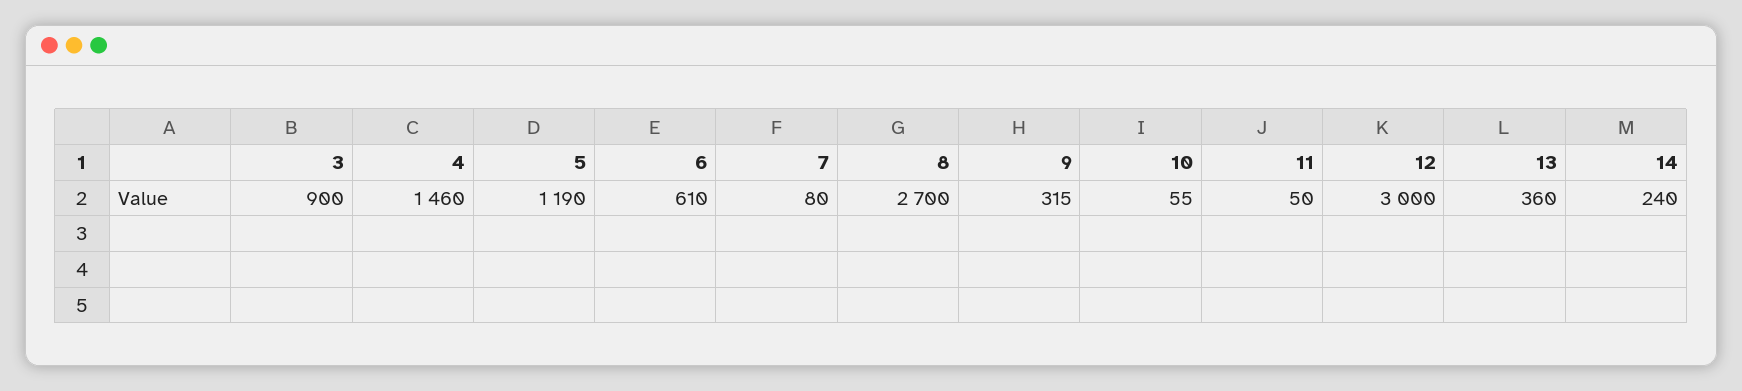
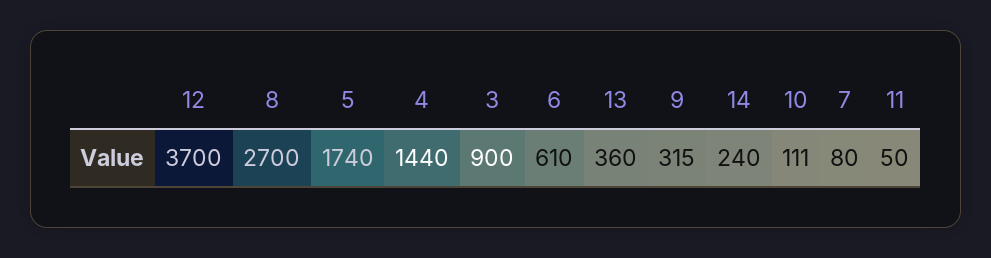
4: 1460 -> 1440
5: 1190 -> 1740
10: 55 -> 111
12: 3000 -> 3700

